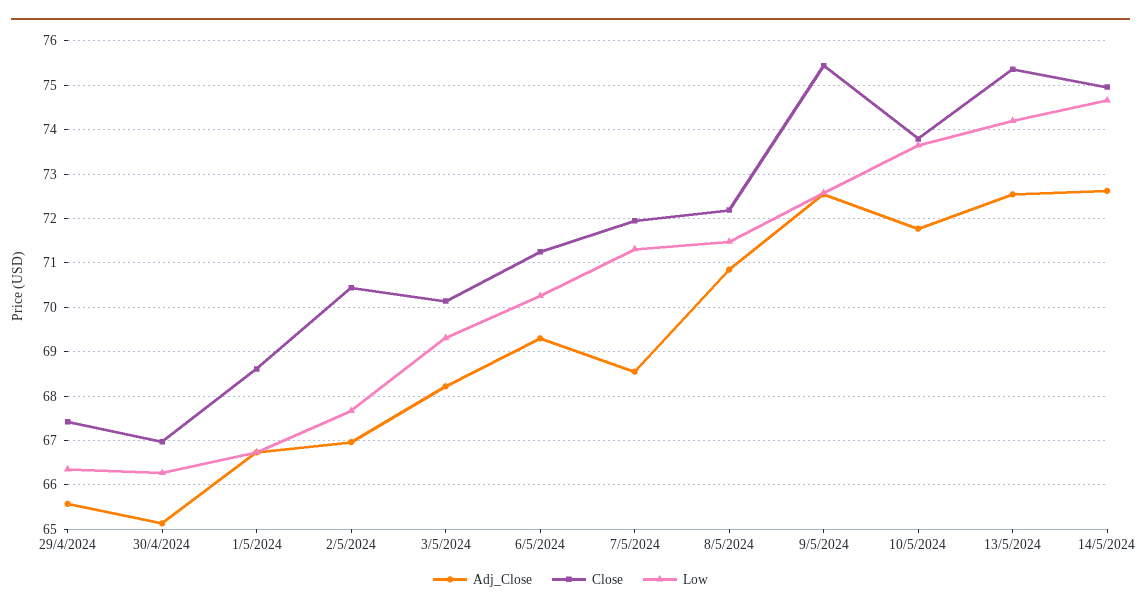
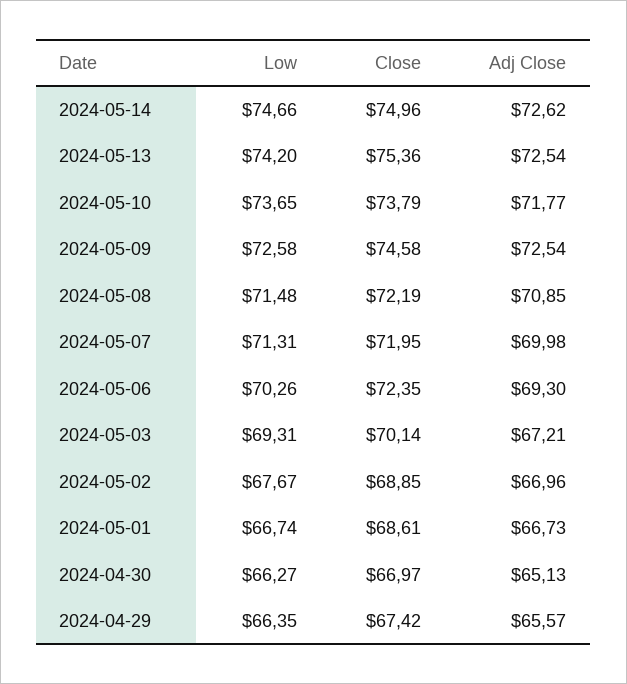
Close, 2/5/2024: 70.4 -> 68.85
Adj_Close, 3/5/2024: 68.2 -> 67.21
Close, 6/5/2024: 71.2 -> 72.35
Adj_Close, 7/5/2024: 68.6 -> 69.98
Close, 9/5/2024: 75.4 -> 74.58

